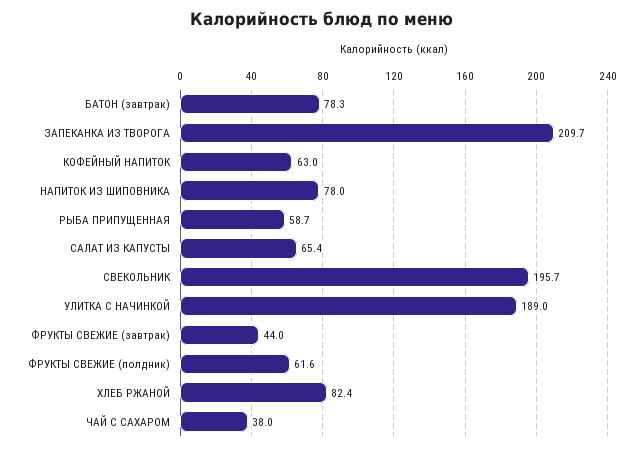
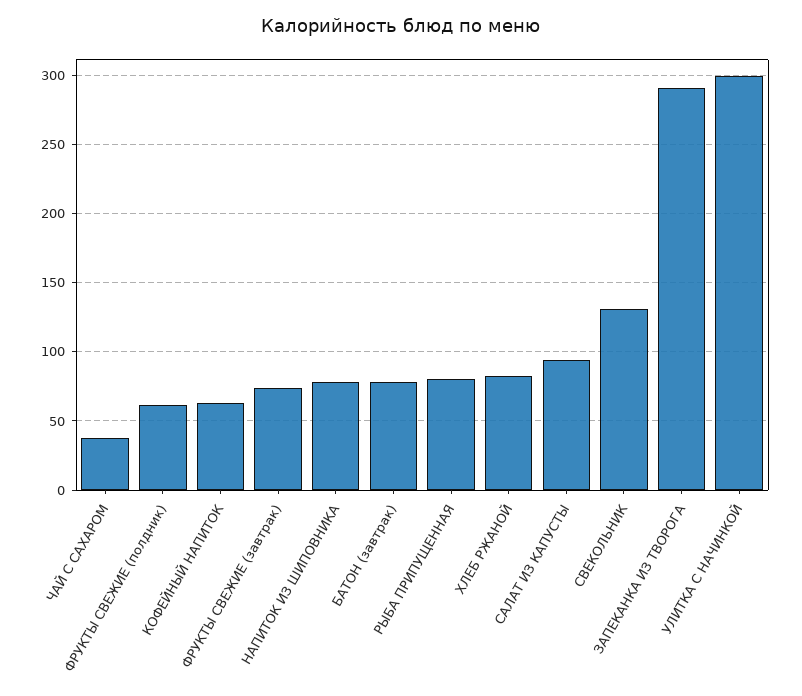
ЗАПЕКАНКА ИЗ ТВОРОГА: 209.7 -> 290
РЫБА ПРИПУЩЕННАЯ: 58.7 -> 80
САЛАТ ИЗ КАПУСТЫ: 65.4 -> 95
СВЕКОЛЬНИК: 195.7 -> 130
УЛИТКА С НАЧИНКОЙ: 189 -> 300
ФРУКТЫ СВЕЖИЕ (завтрак): 44 -> 75

